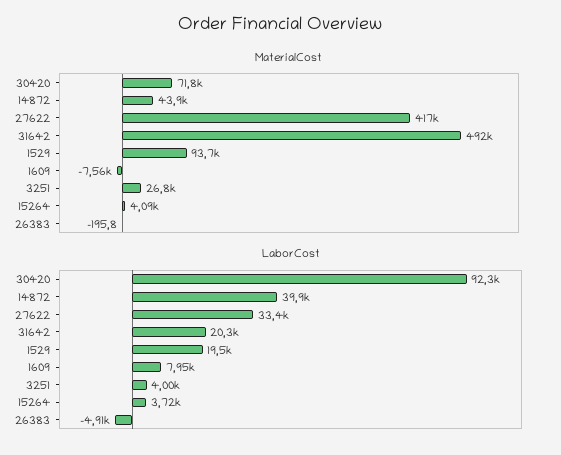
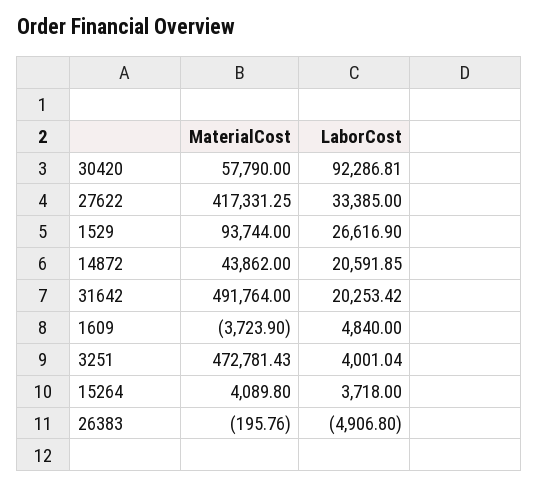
MaterialCost, 30420: 71800 -> 57790
MaterialCost, 1609: -7560 -> -3723.9
MaterialCost, 3251: 26800 -> 472781.43
LaborCost, 14872: 39900 -> 20591.85
LaborCost, 1529: 19500 -> 26616.9
LaborCost, 1609: 7950 -> 4840

